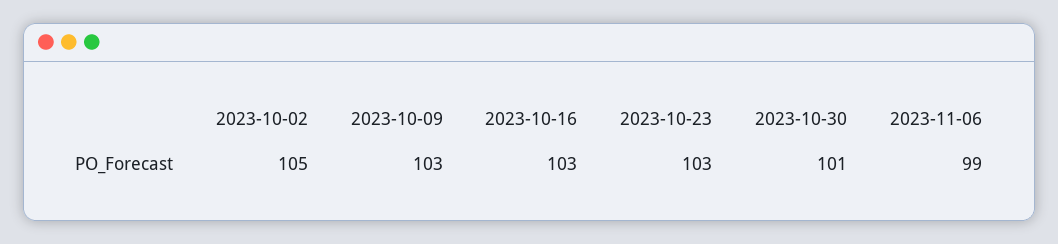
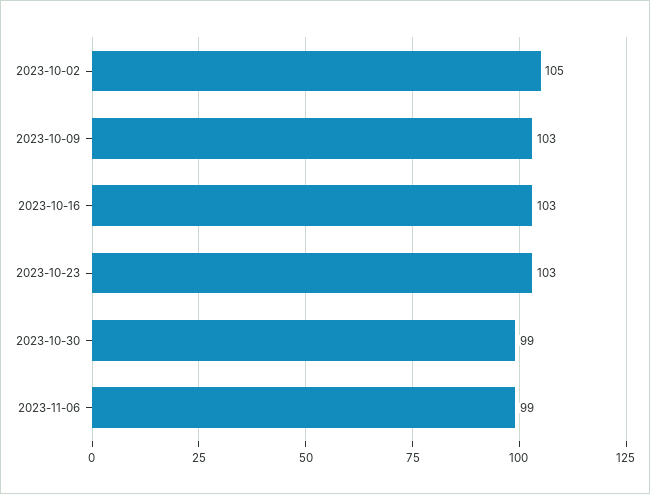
2023-10-30: 101 -> 99

